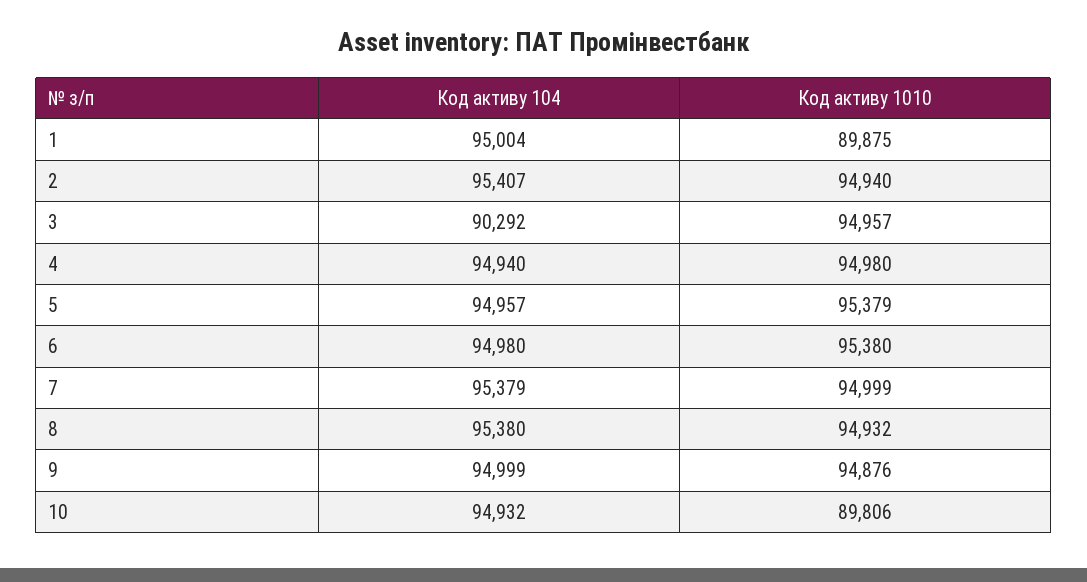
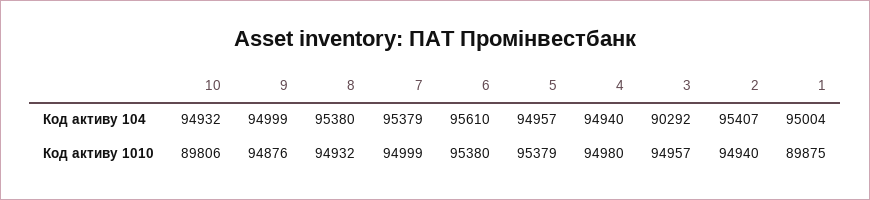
Код активу 104, 6: 94980 -> 95610

